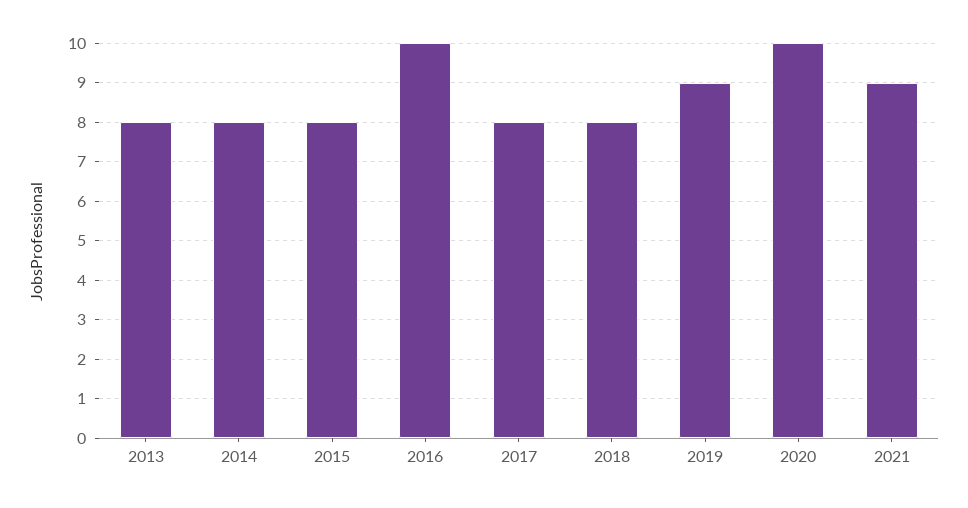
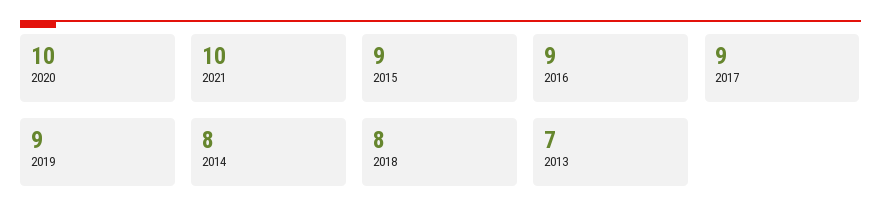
2013: 8 -> 7
2015: 8 -> 9
2016: 10 -> 9
2017: 8 -> 9
2021: 9 -> 10

